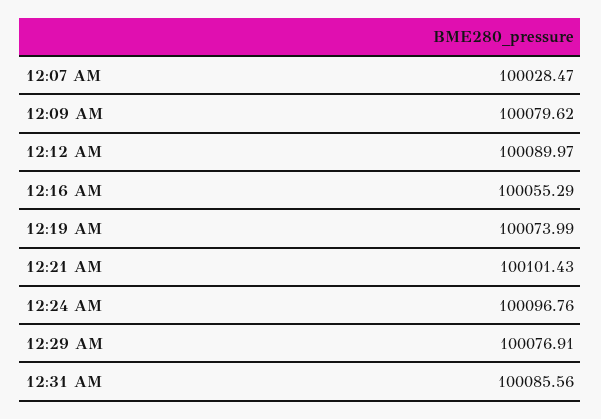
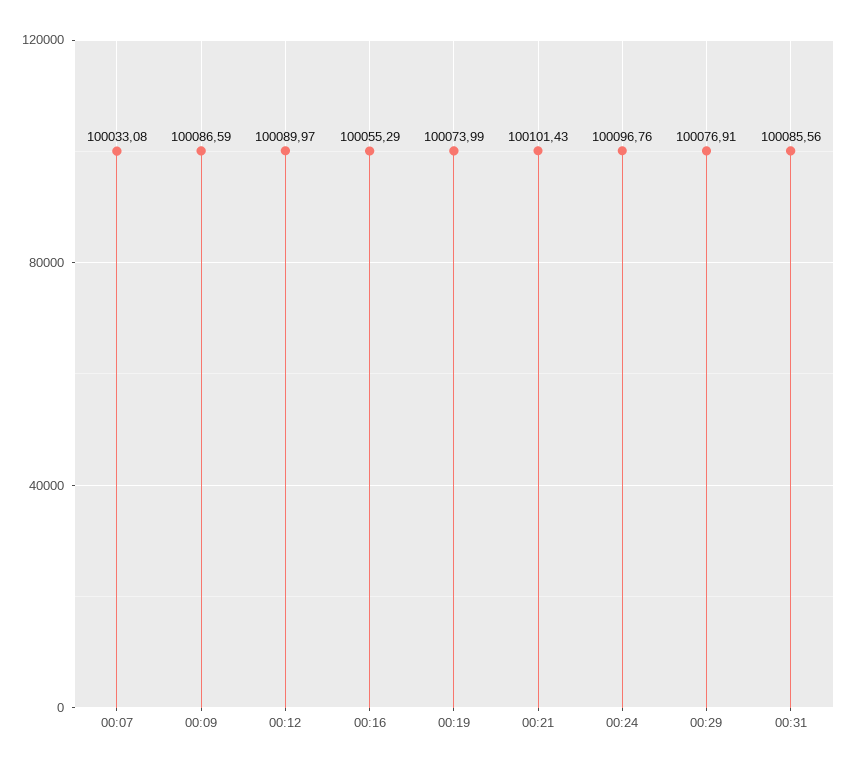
12:07 AM: 100028.47 -> 100033.08
12:09 AM: 100079.62 -> 100086.59

